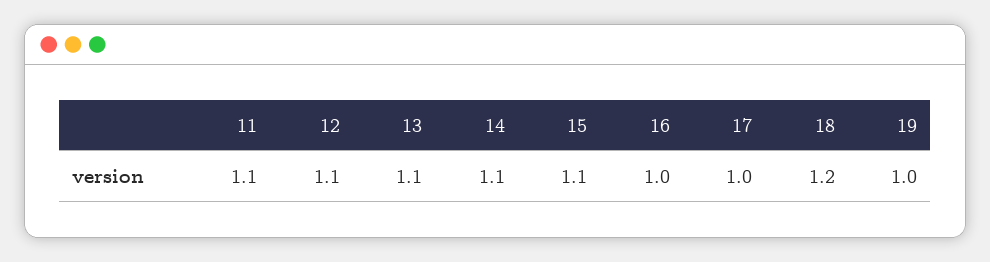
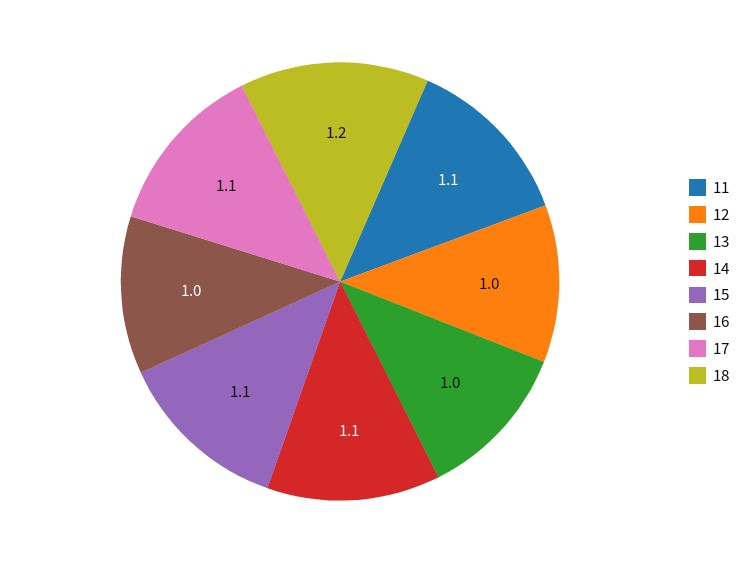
12: 1.1 -> 1
13: 1.1 -> 1
17: 1 -> 1.1
19: 1 -> none

